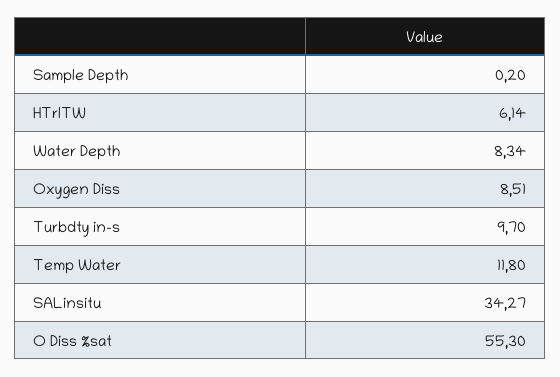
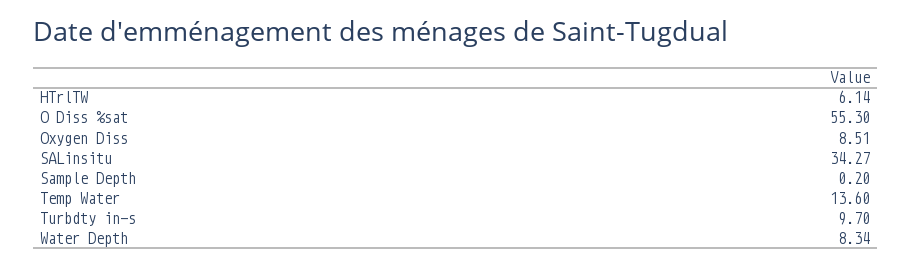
Temp Water: 11.8 -> 13.6

